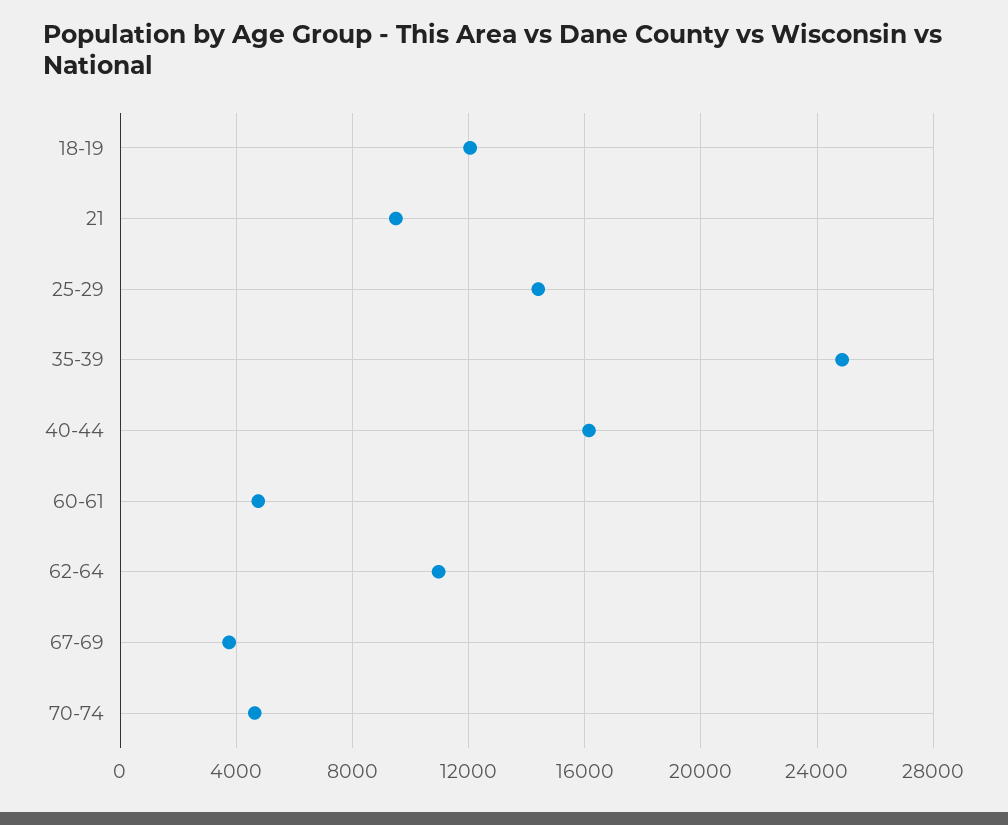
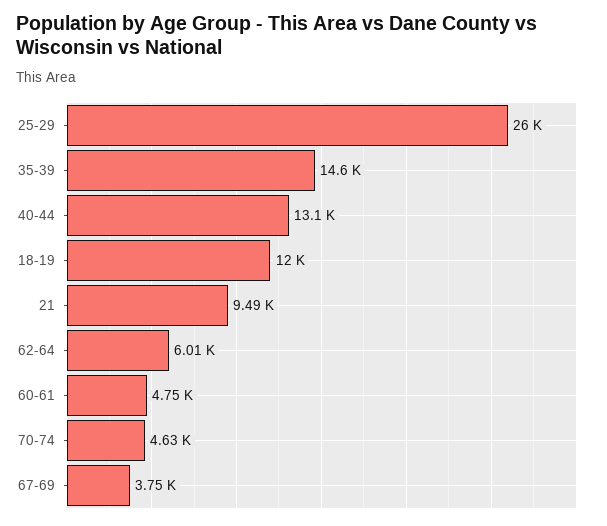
25-29: 14500 -> 26000
35-39: 25000 -> 14600
40-44: 16000 -> 13100
62-64: 11000 -> 6010

